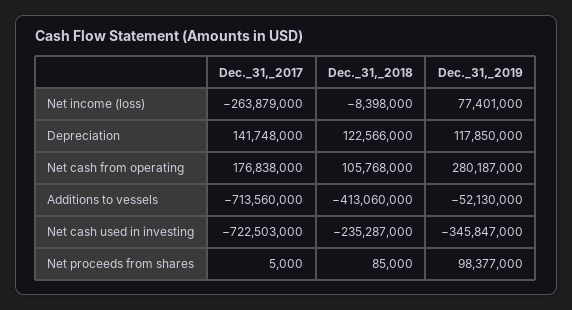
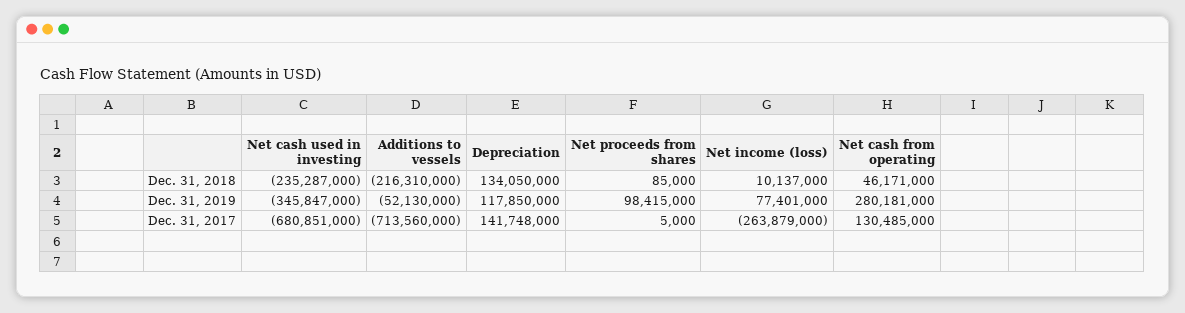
Dec._31,_2018, Net income (loss): -8398000 -> 10137000
Dec._31,_2018, Depreciation: 122566000 -> 134050000
Dec._31,_2017, Net cash from operating: 176838000 -> 130485000
Dec._31,_2018, Net cash from operating: 105768000 -> 46171000
Dec._31,_2019, Net cash from operating: 280187000 -> 280181000
Dec._31,_2018, Additions to vessels: -413060000 -> -216310000
Dec._31,_2017, Net cash used in investing: -722503000 -> -680851000
Dec._31,_2019, Net proceeds from shares: 98377000 -> 98415000

